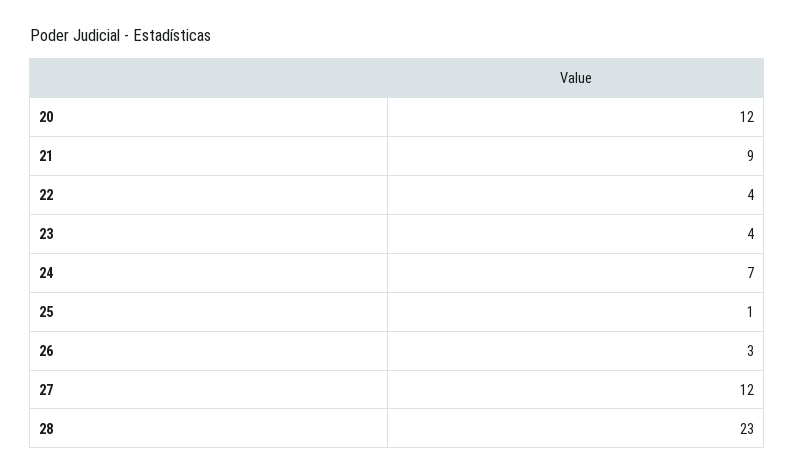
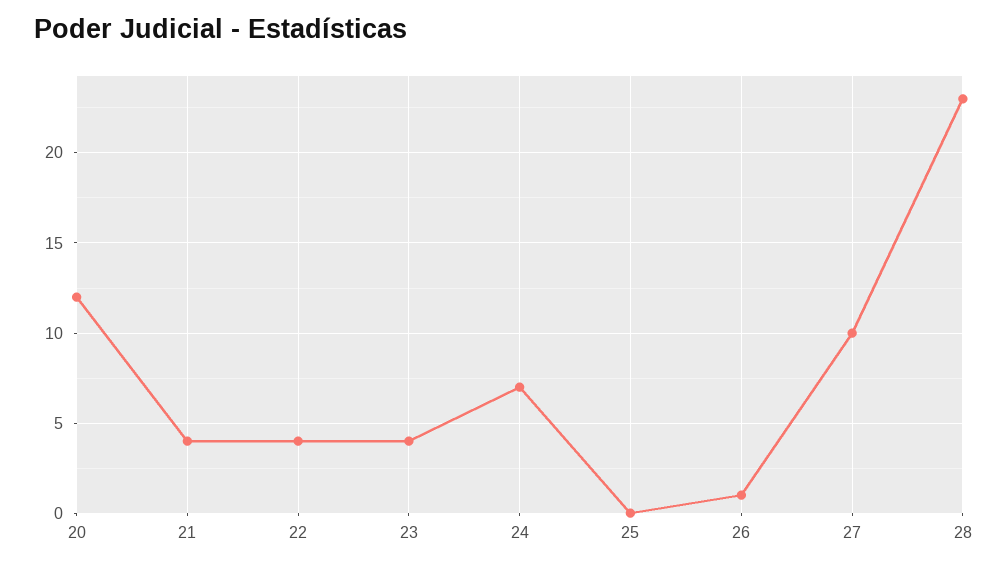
21: 9 -> 4
25: 1 -> 0
26: 3 -> 1
27: 12 -> 10

